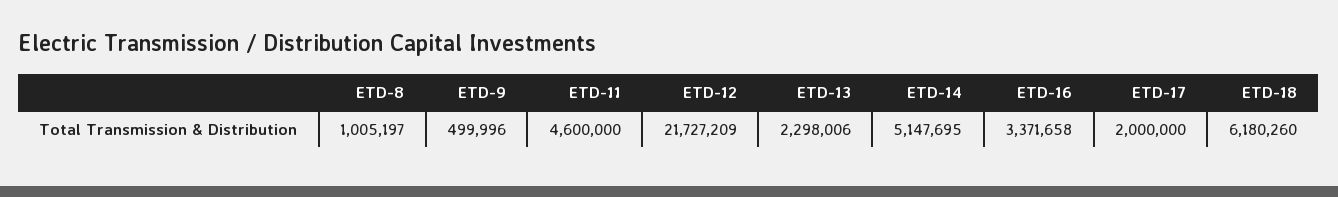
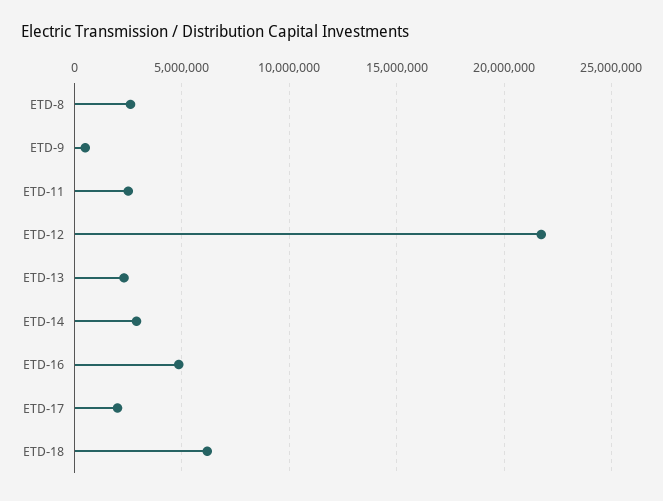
ETD-8: 1005197 -> 2500000
ETD-11: 4600000 -> 2500000
ETD-14: 5147695 -> 3000000
ETD-16: 3371658 -> 5000000

